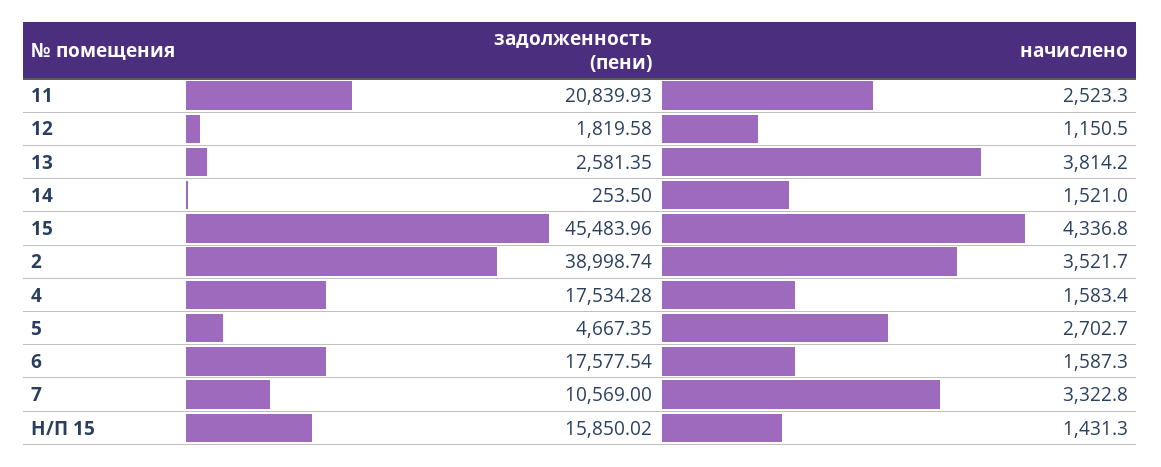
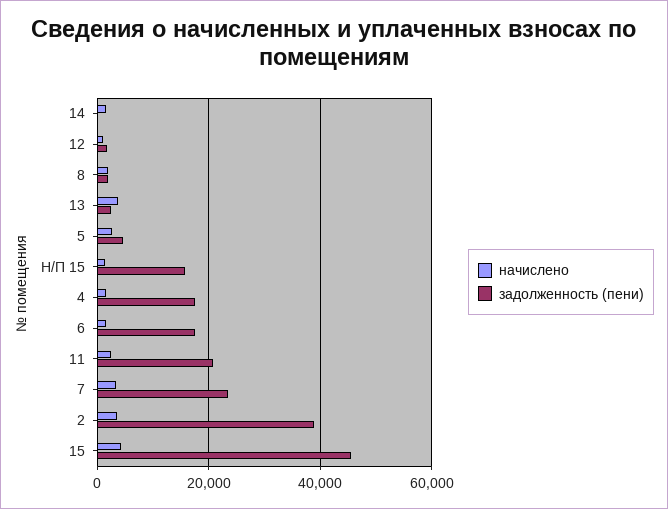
задолженность (пени), 7: 10569 -> 24000
начислено, 8: none -> 2000
задолженность (пени), 8: none -> 2000

